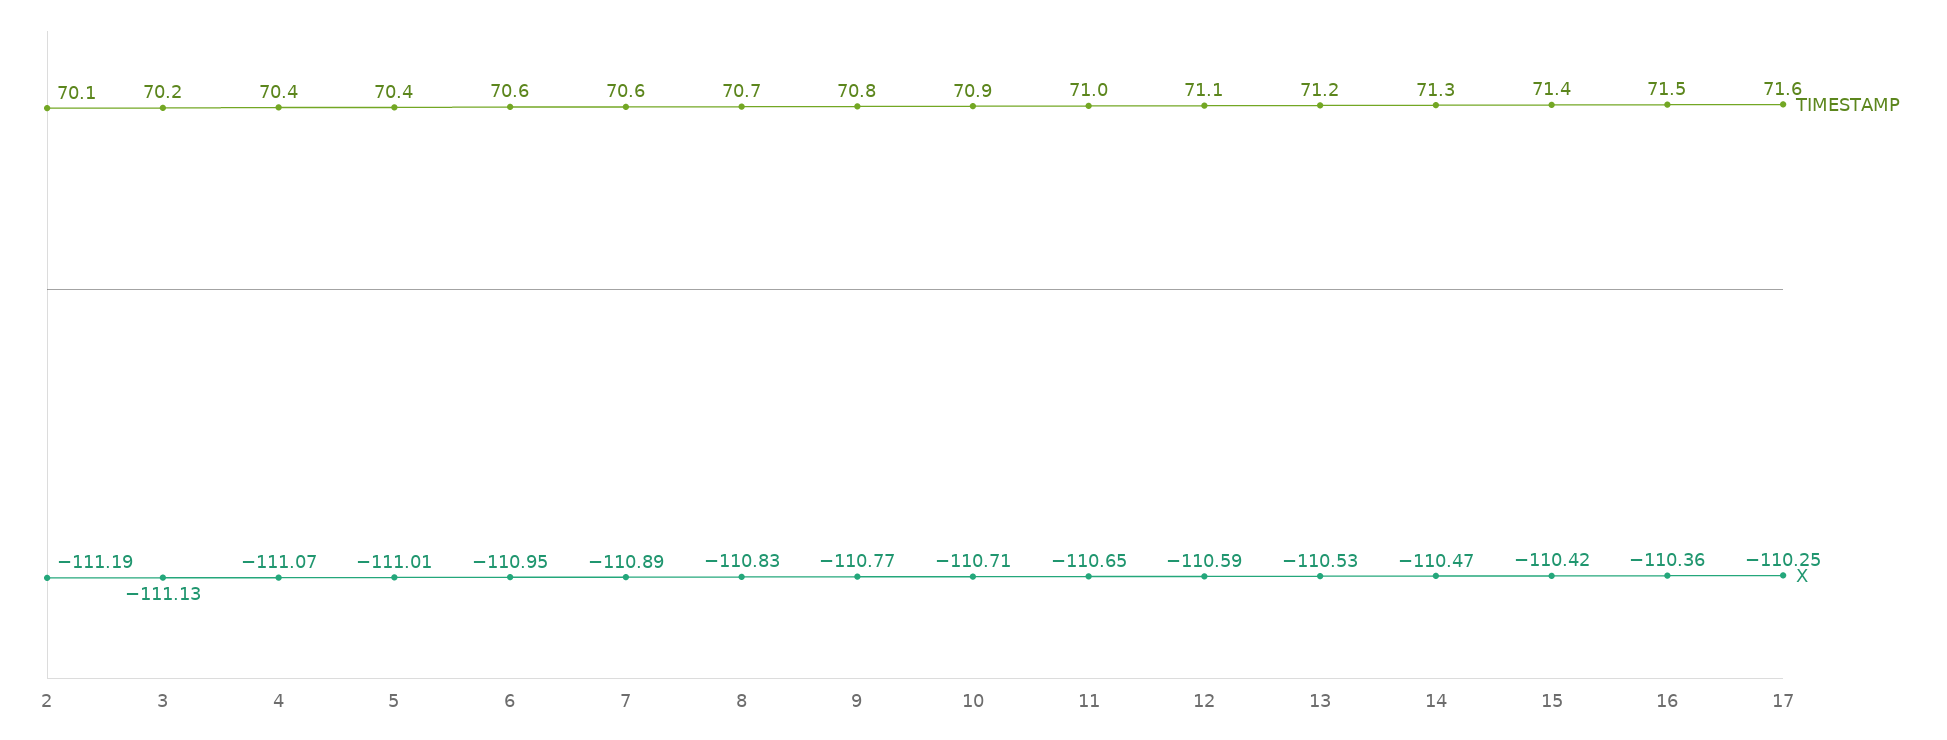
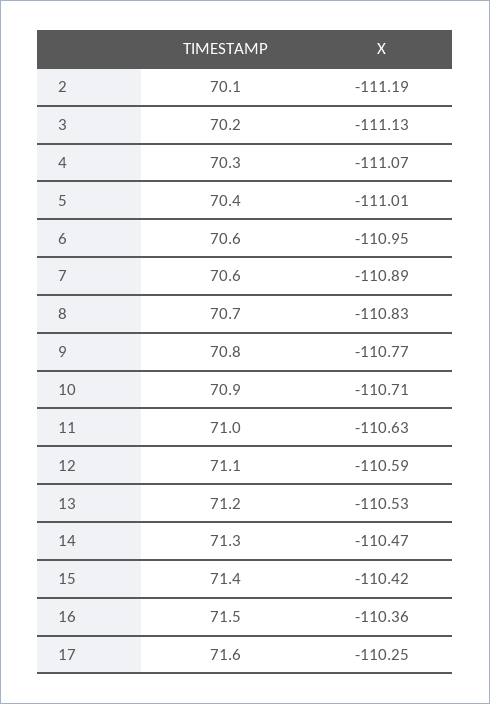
TIMESTAMP, 4: 70.4 -> 70.3
X, 11: -110.65 -> -110.63

